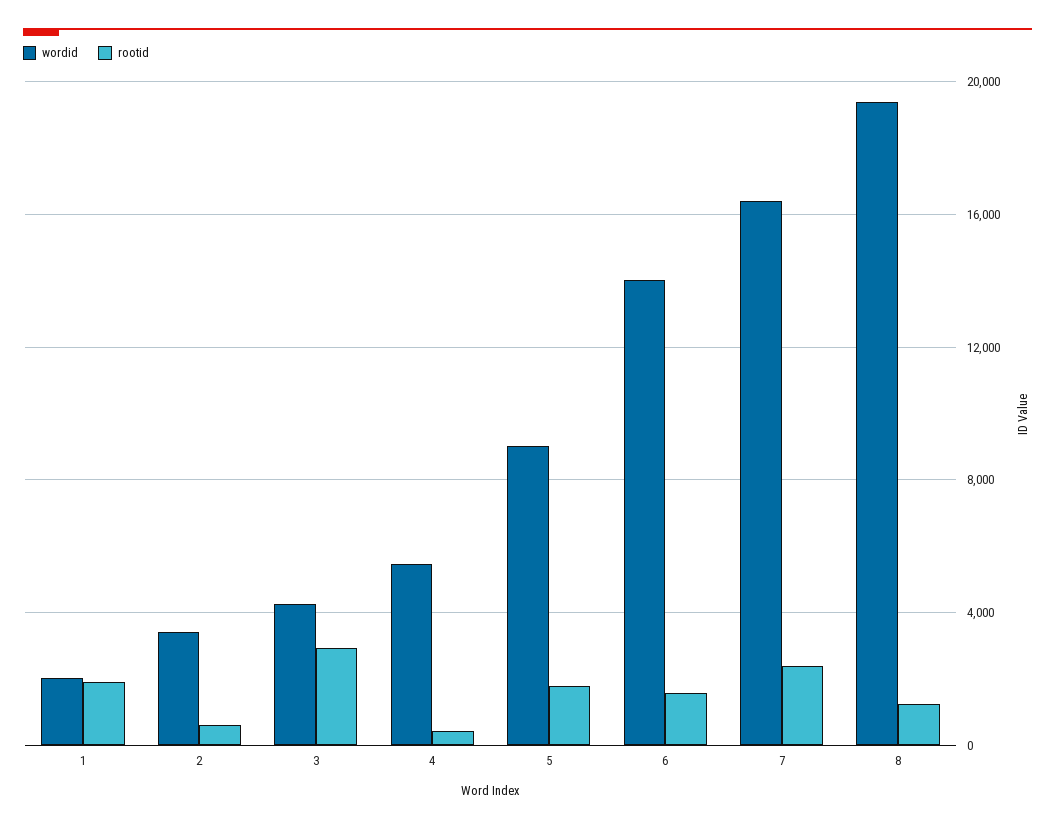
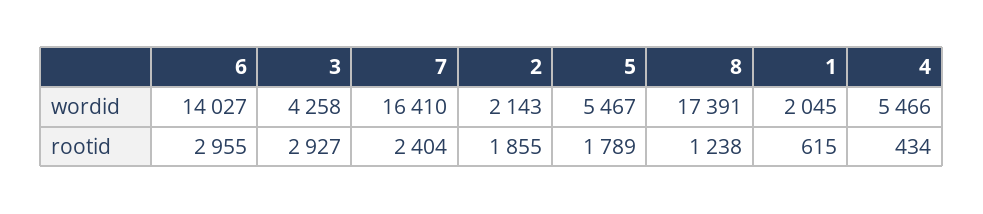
rootid, 1: 2000 -> 615
wordid, 2: 3500 -> 2143
rootid, 2: 500 -> 1855
wordid, 5: 9000 -> 5467
rootid, 6: 1500 -> 2955
wordid, 8: 19500 -> 17391

